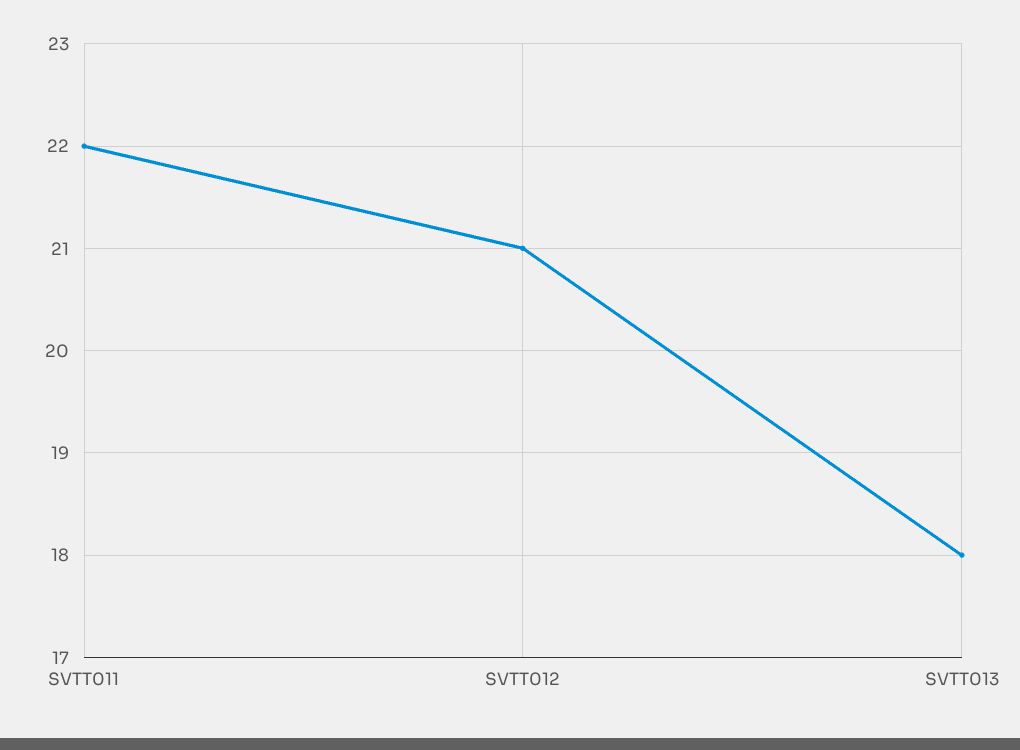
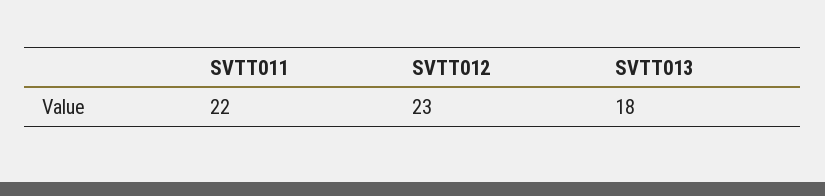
SVTT012: 21 -> 23

